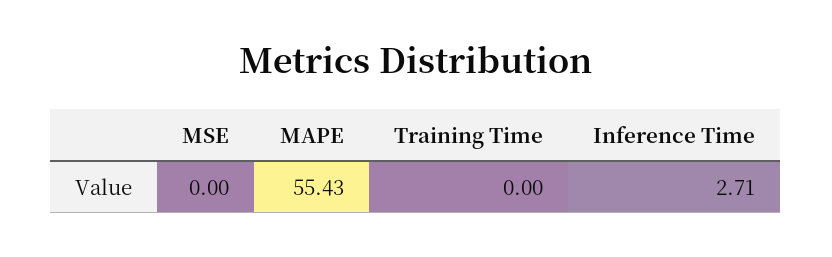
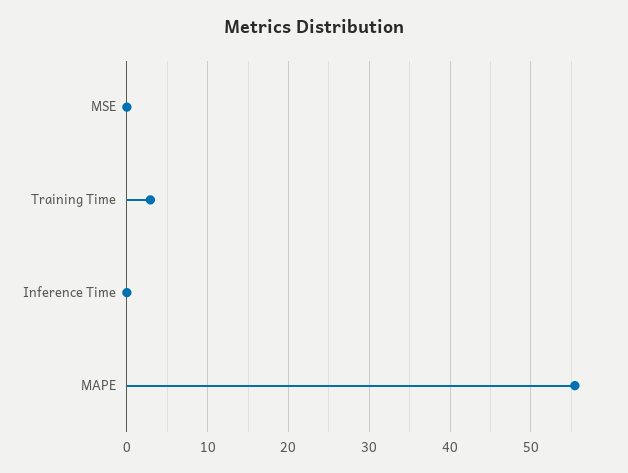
Training Time: 0 -> 3
Inference Time: 2.71 -> 0

